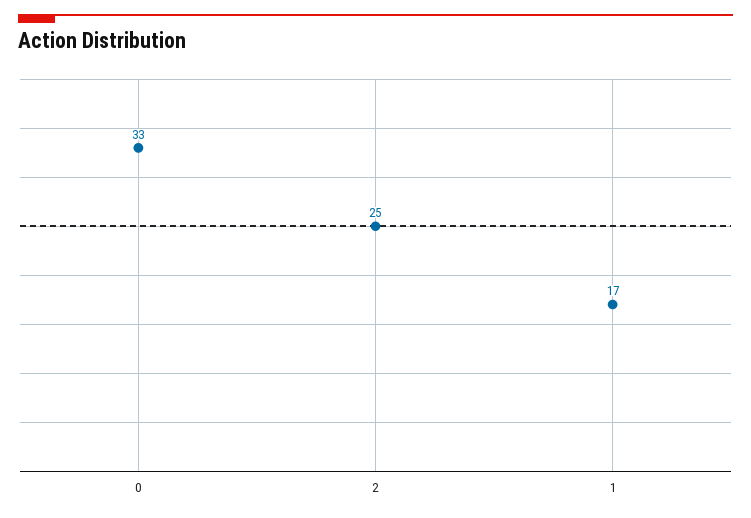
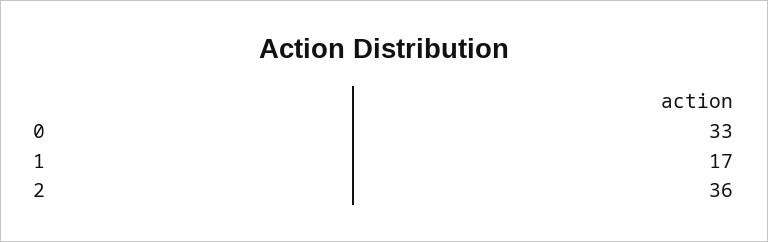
2: 25 -> 36

